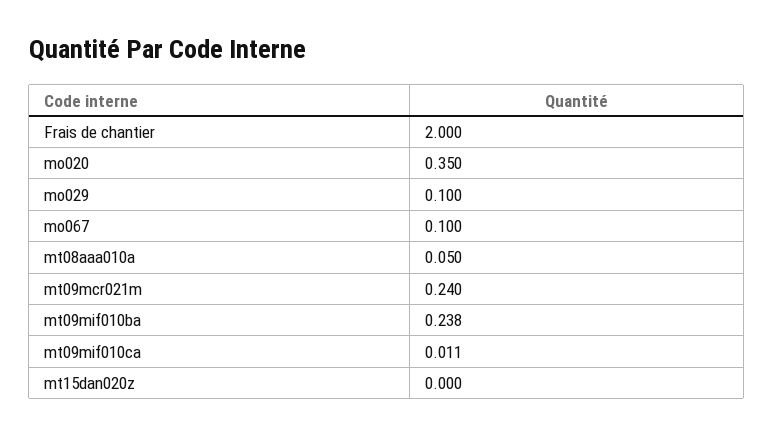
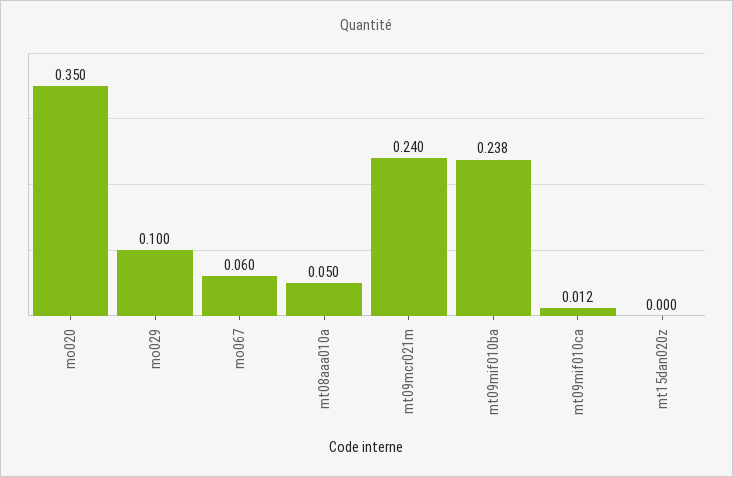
Frais de chantier: 2 -> none
mo067: 0.1 -> 0.06
mt09mif010ca: 0.011 -> 0.012

